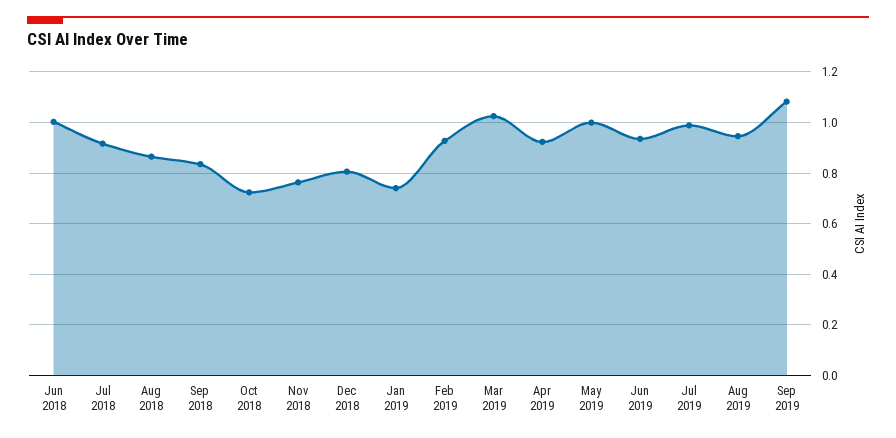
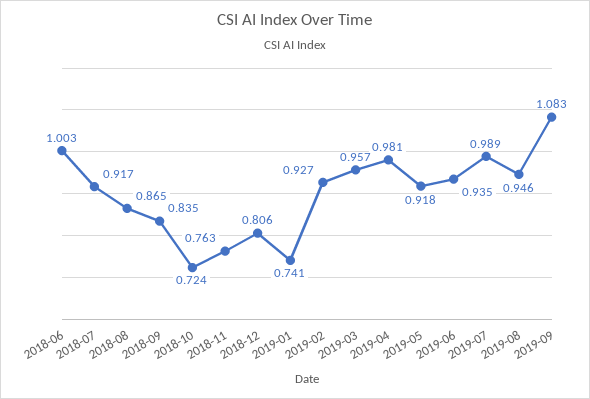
Mar 2019: 1.025 -> 0.957
Apr 2019: 0.925 -> 0.981
May 2019: 1 -> 0.918

